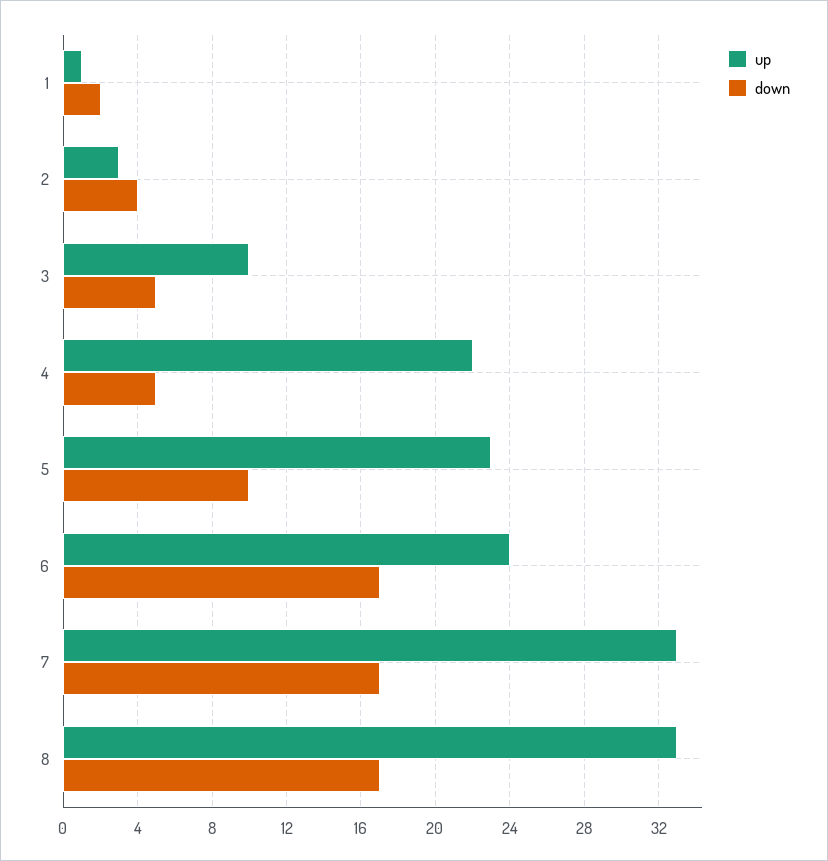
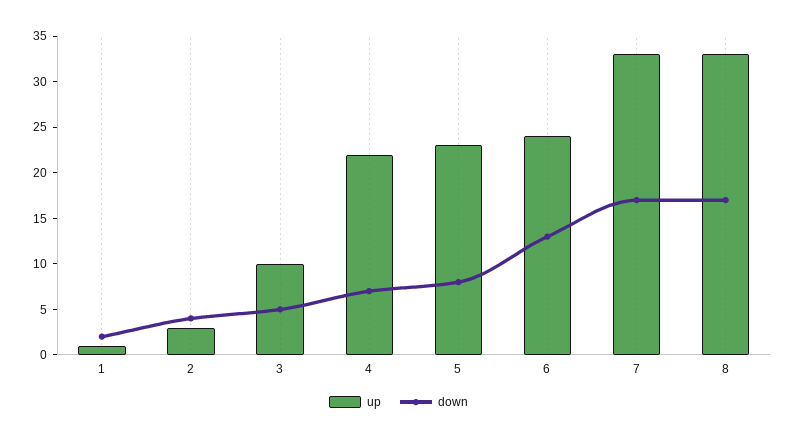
down, 4: 5 -> 7
down, 5: 10 -> 8
down, 6: 17 -> 13

